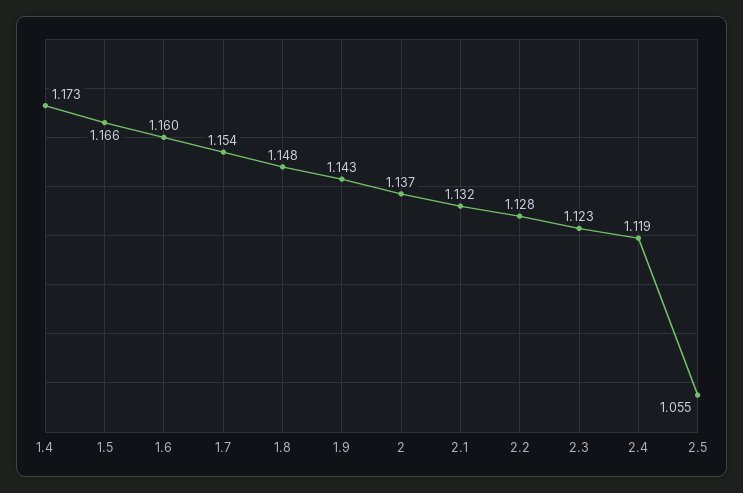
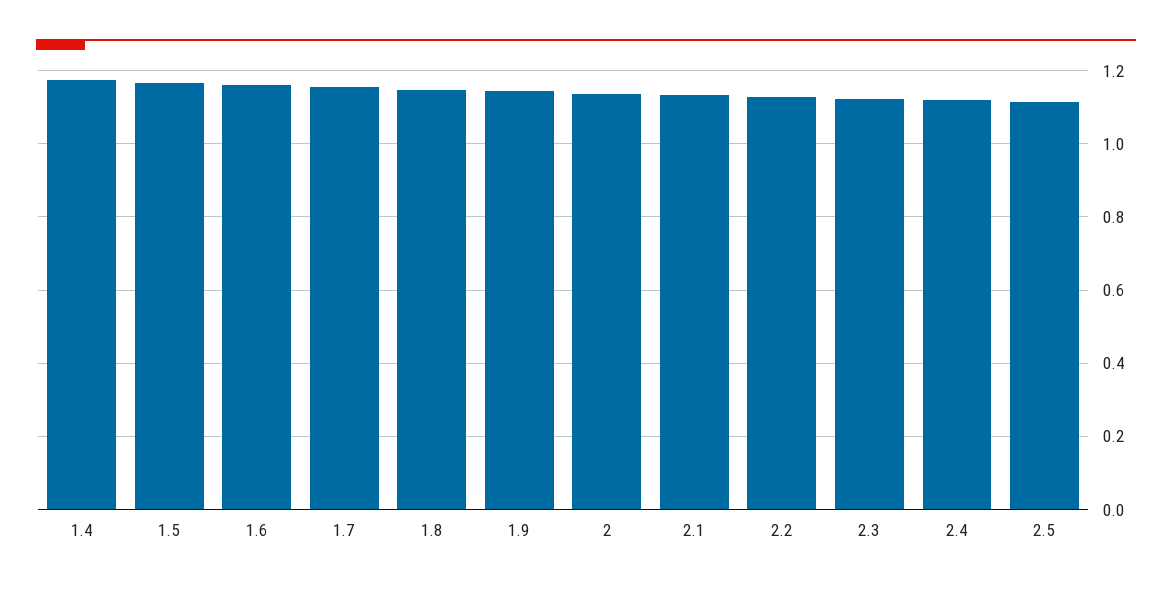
2.5: 1.055 -> 1.12

